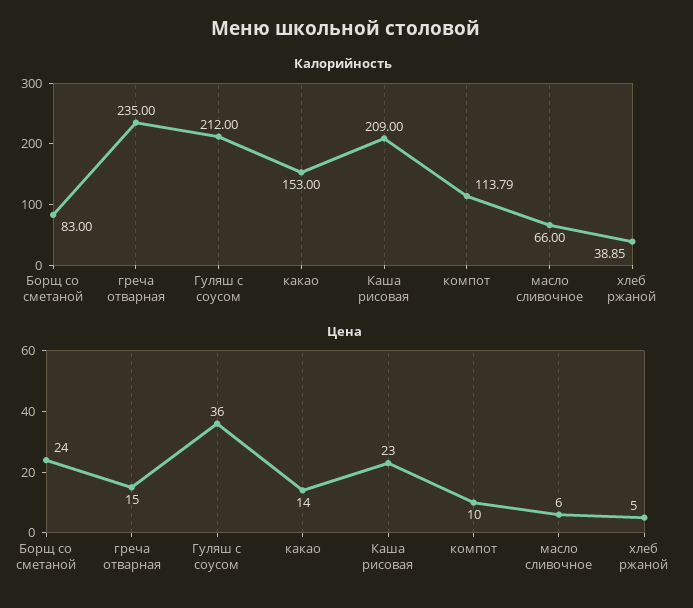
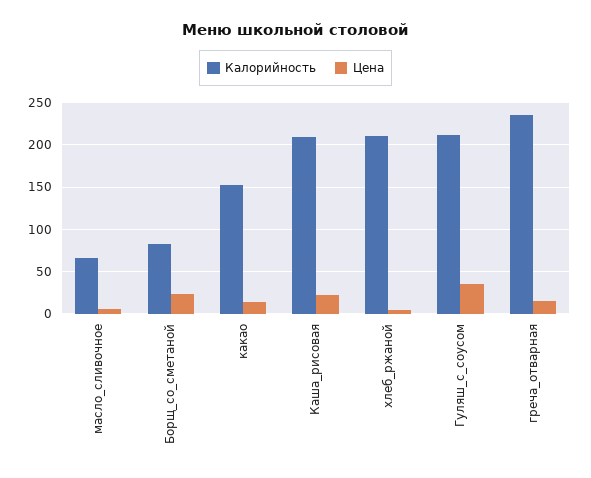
Калорийность, компот: 113.79 -> none
Калорийность, хлеб ржаной: 38.85 -> 210
Цена, компот: 10 -> none

